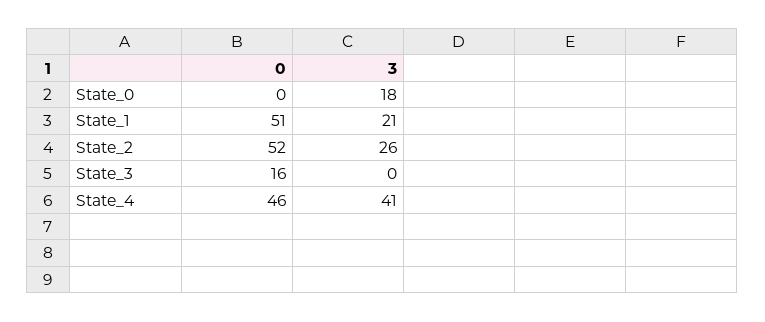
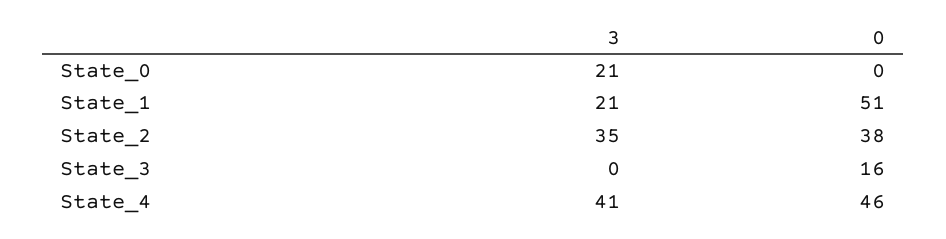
3, State_0: 18 -> 21
0, State_2: 52 -> 38
3, State_2: 26 -> 35

